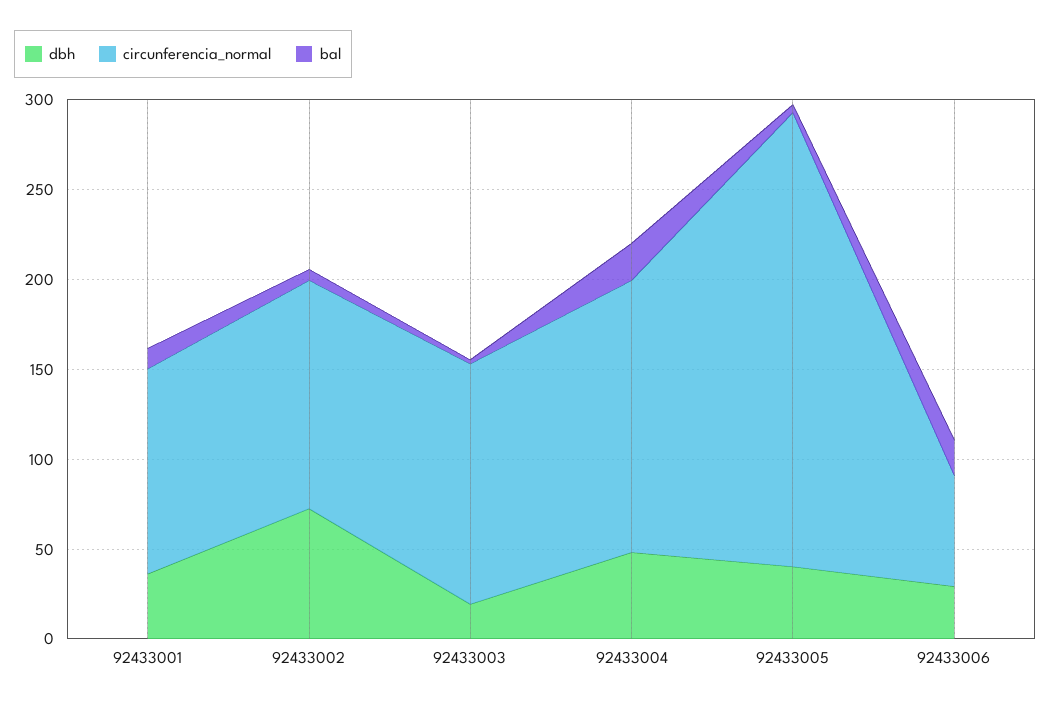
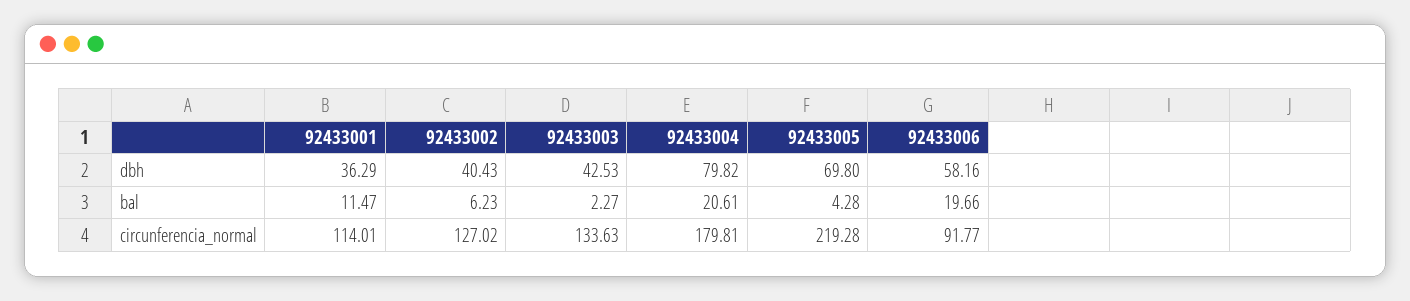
dbh, 92433002: 70 -> 40.43
dbh, 92433003: 20 -> 42.53
dbh, 92433004: 50 -> 79.82
circunferencia_normal, 92433004: 150 -> 179.81
dbh, 92433005: 40 -> 69.8
circunferencia_normal, 92433005: 250 -> 219.28
dbh, 92433006: 30 -> 58.16
circunferencia_normal, 92433006: 60 -> 91.77

